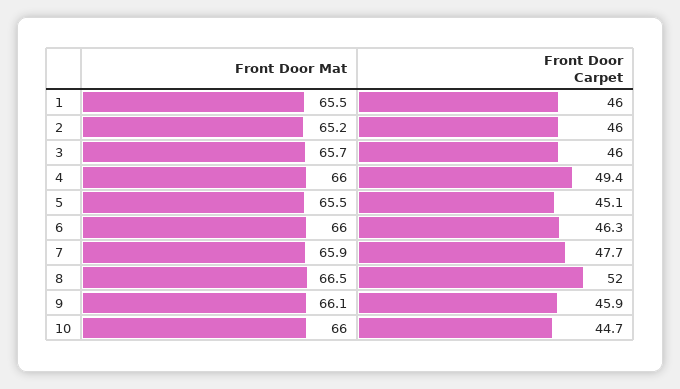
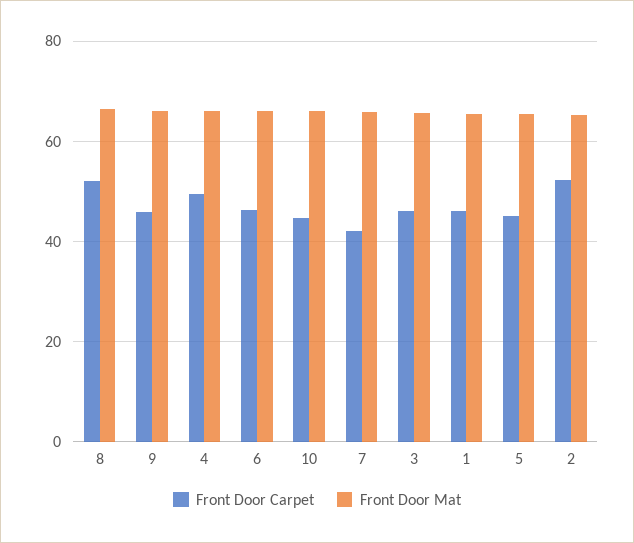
Front Door Carpet, 2: 46 -> 52
Front Door Carpet, 7: 47.7 -> 42

